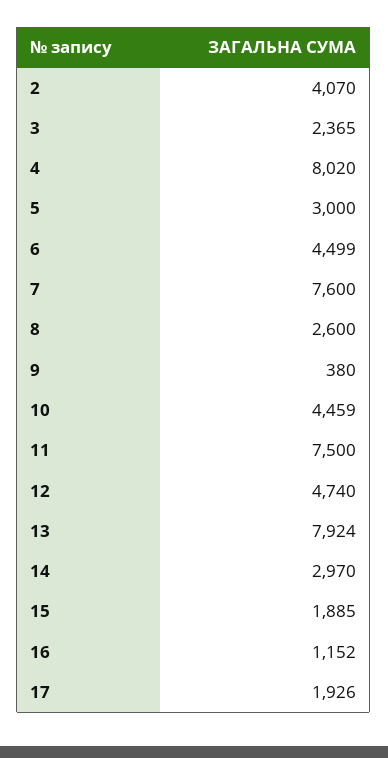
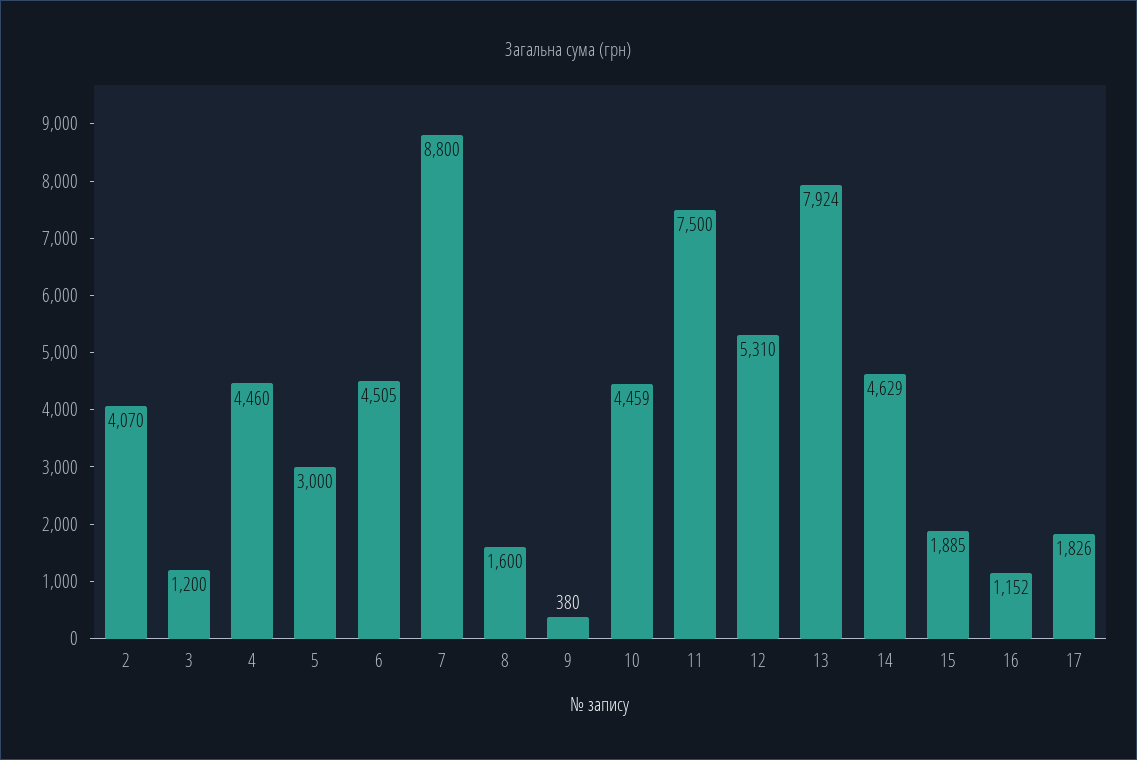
3: 2365 -> 1200
4: 8020 -> 4460
6: 4499 -> 4505
7: 7600 -> 8800
8: 2600 -> 1600
12: 4740 -> 5310
14: 2970 -> 4629
17: 1926 -> 1826

